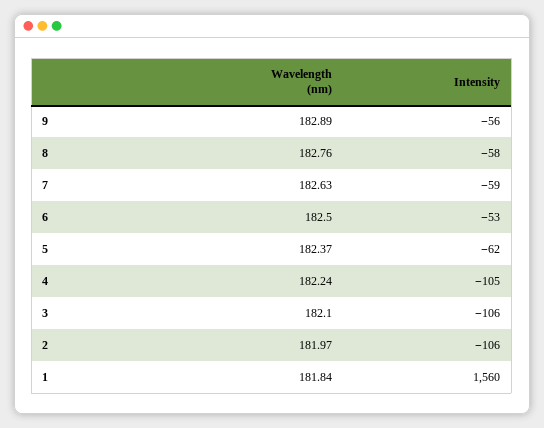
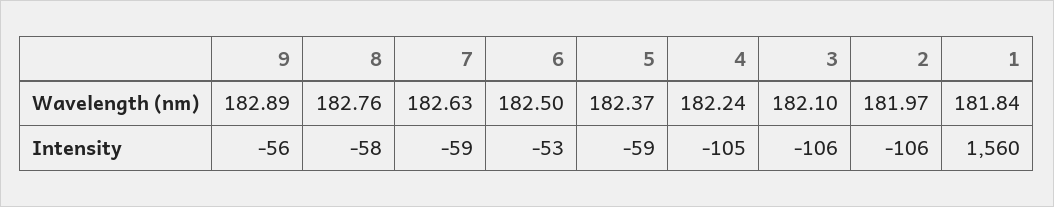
Intensity, 5: -62 -> -59

